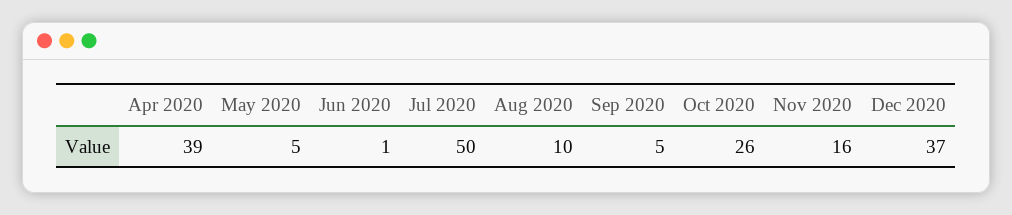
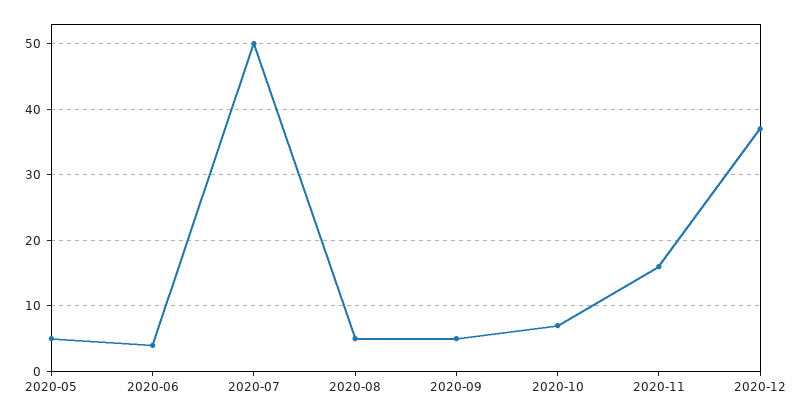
Apr 2020: 39 -> none
Jun 2020: 1 -> 4
Aug 2020: 10 -> 5
Oct 2020: 26 -> 7

